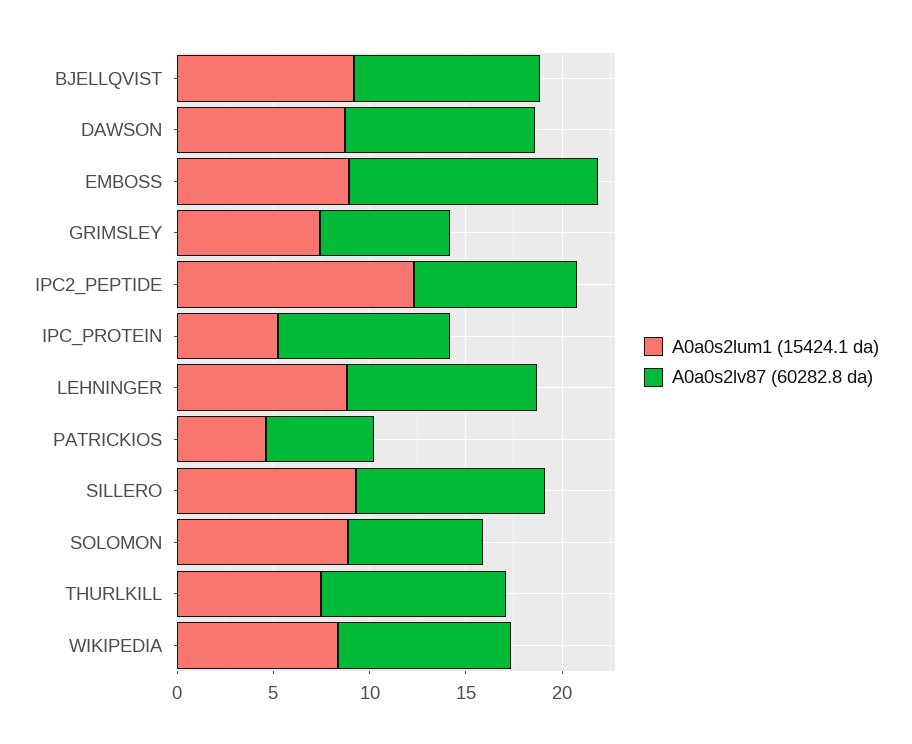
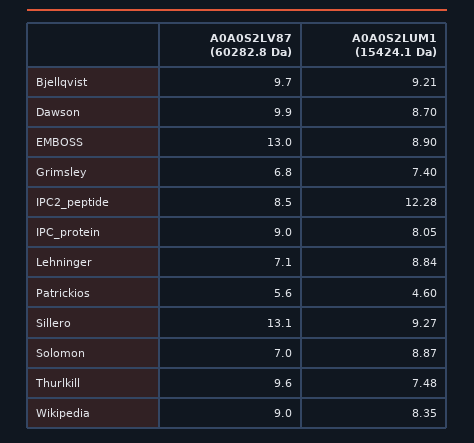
A0a0s2lum1 (15424.1 da), IPC_PROTEIN: 5 -> 8.05
A0a0s2lv87 (60282.8 da), LEHNINGER: 10 -> 7.1
A0a0s2lv87 (60282.8 da), SILLERO: 10 -> 13.1

